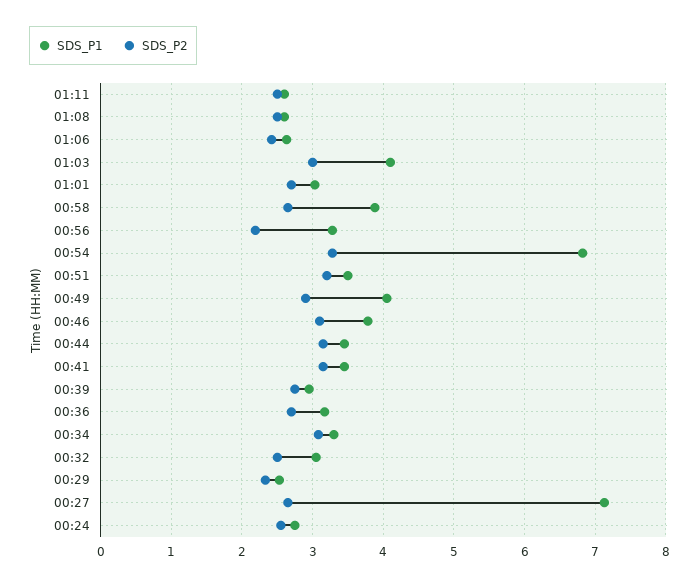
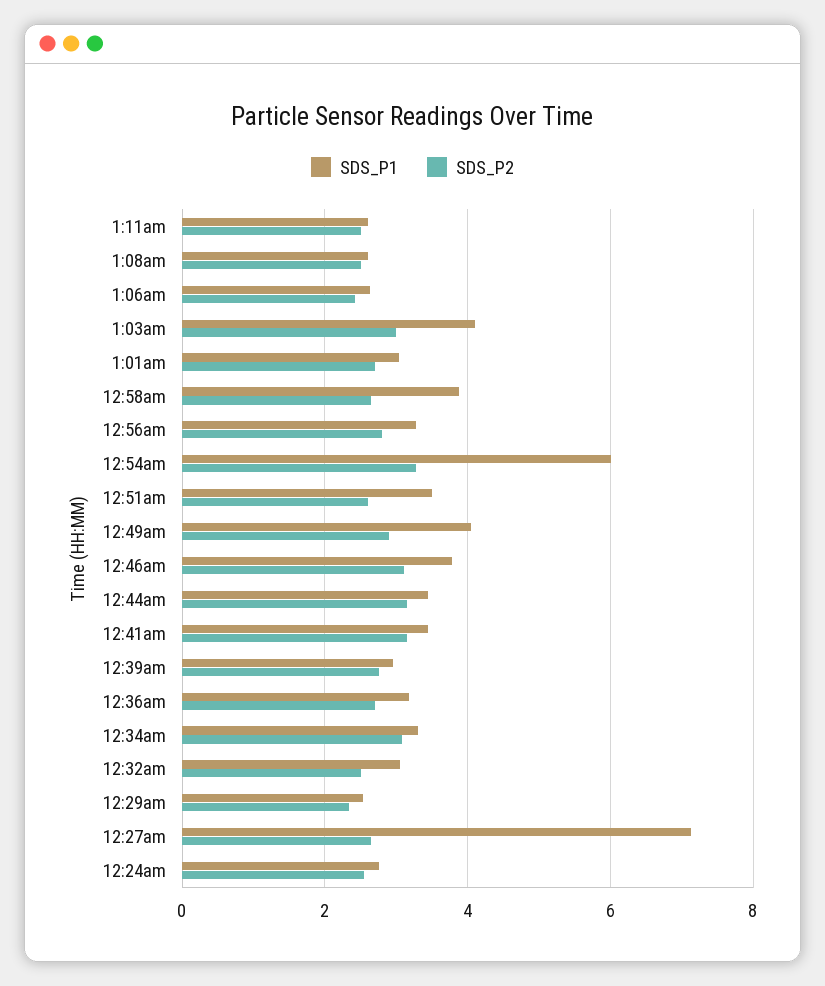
SDS_P2, 00:56: 2.2 -> 2.8
SDS_P1, 00:54: 6.8 -> 6
SDS_P2, 00:51: 3.2 -> 2.6

